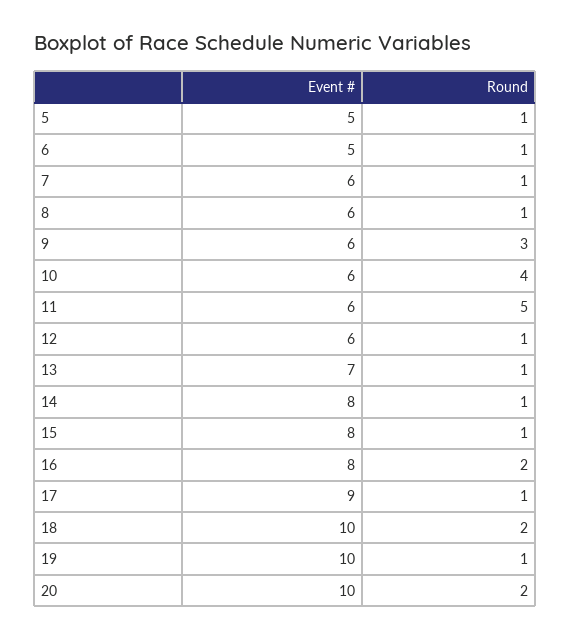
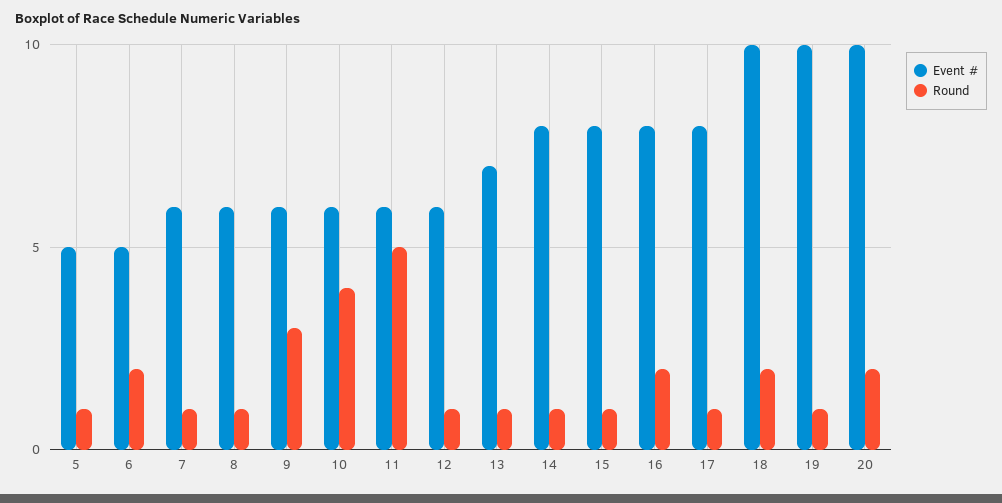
Round, 6: 1 -> 2
Event #, 17: 9 -> 8

